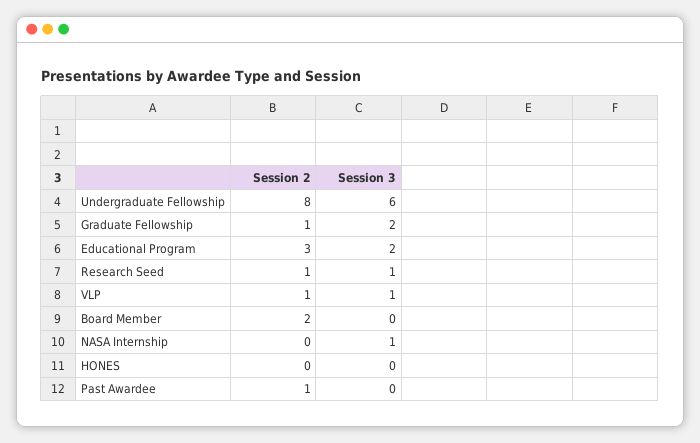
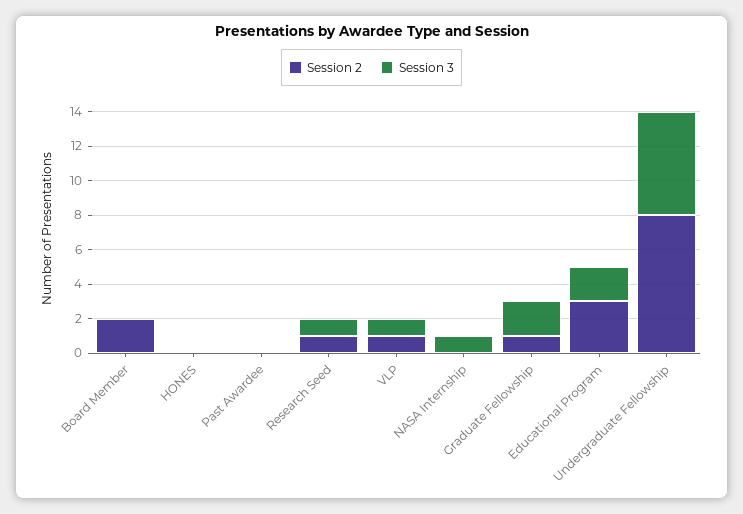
Session 2, Past Awardee: 1 -> 0

